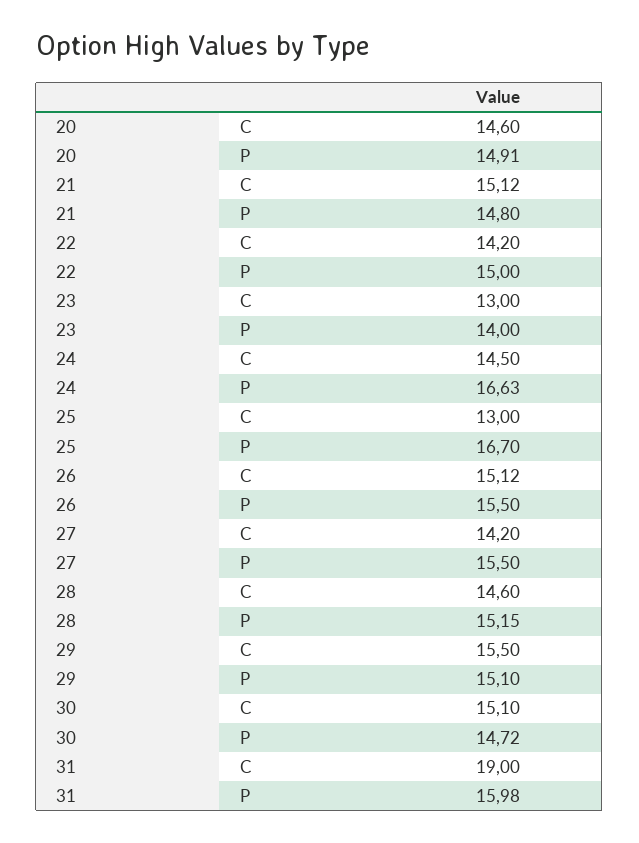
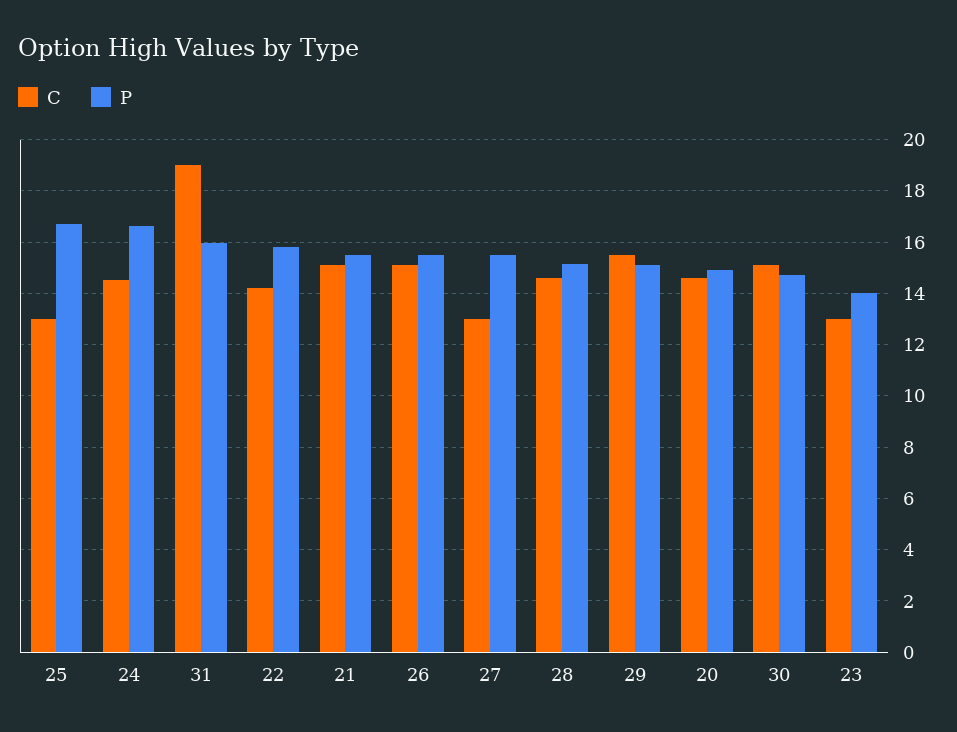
P, 21: 14.8 -> 15.5
P, 22: 15 -> 15.75
C, 27: 14.2 -> 13

